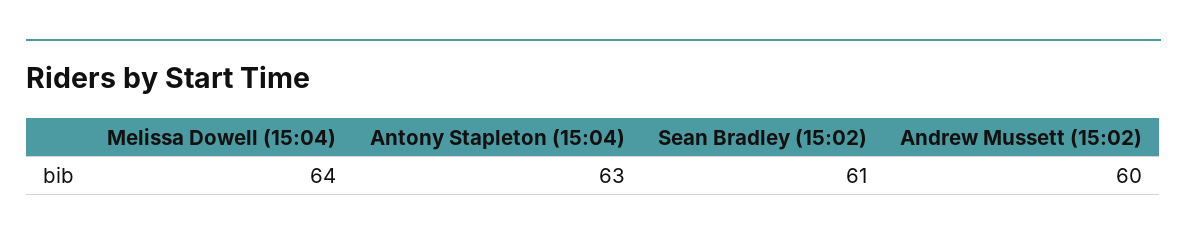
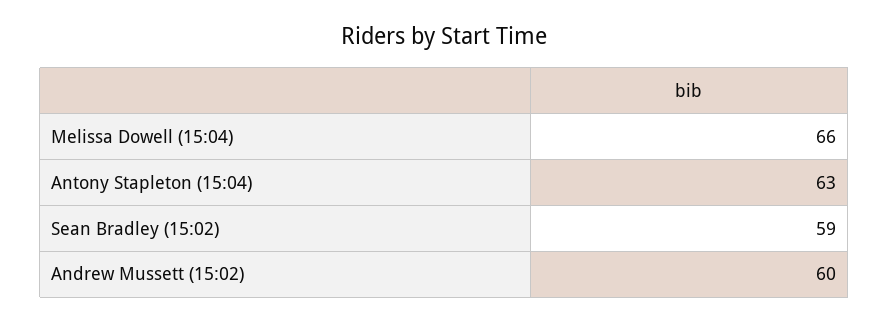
Melissa Dowell (15:04): 64 -> 66
Sean Bradley (15:02): 61 -> 59

